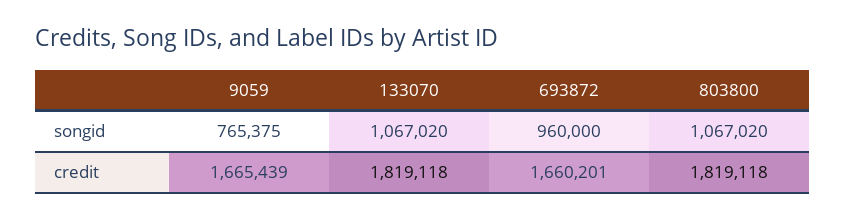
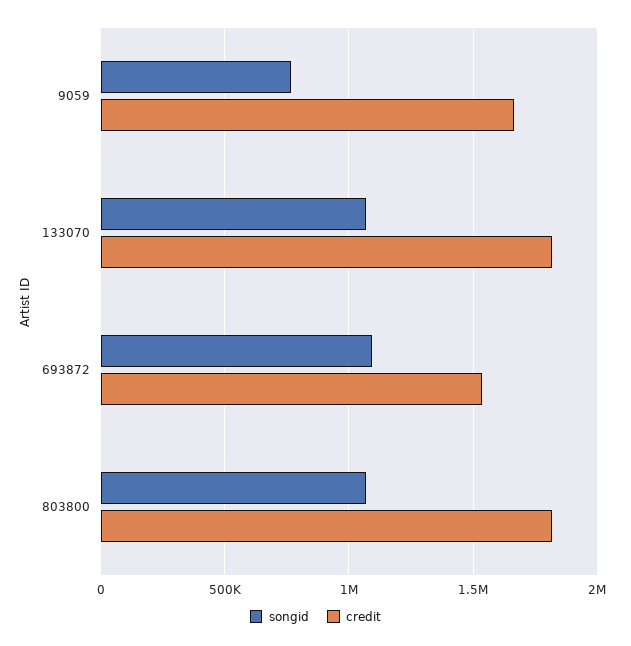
songid, 693872: 960000 -> 1100000
credit, 693872: 1660201 -> 1550000

